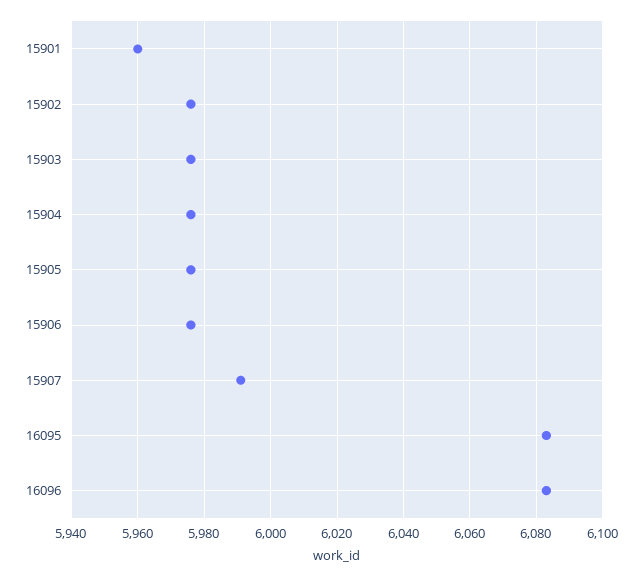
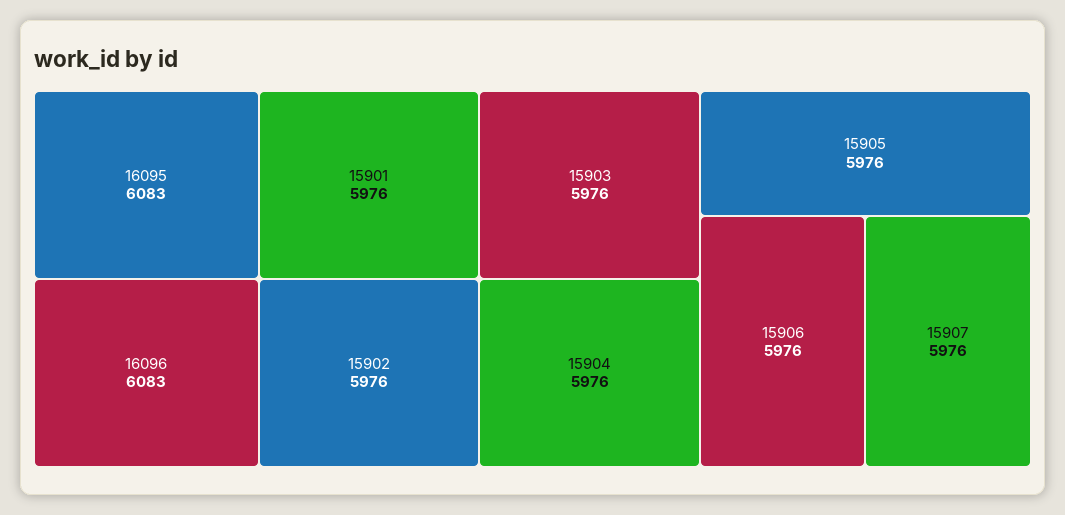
15901: 5960 -> 5976
15907: 5990 -> 5976

